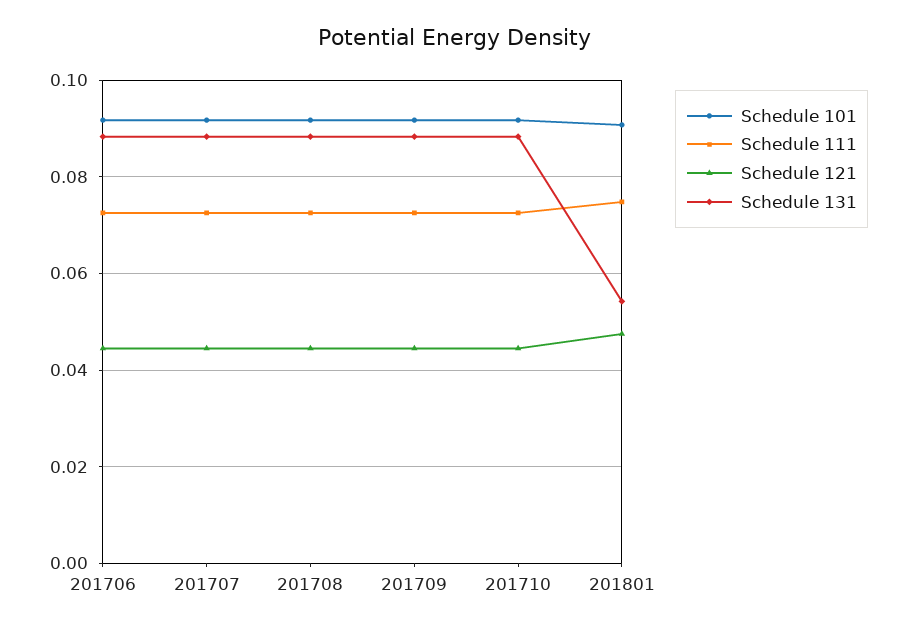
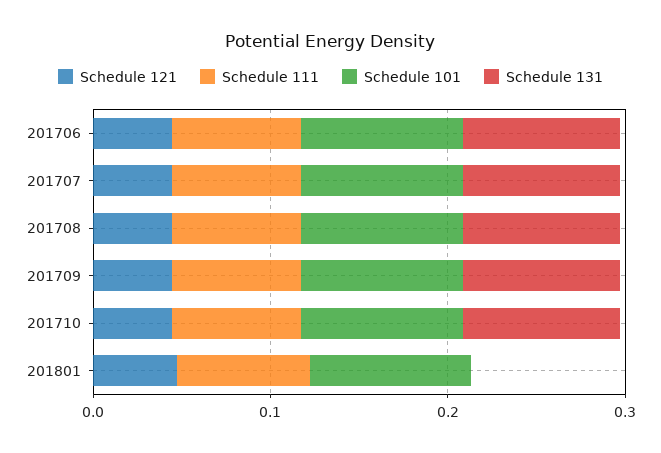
Schedule 131, 201801: 0.054 -> 0

